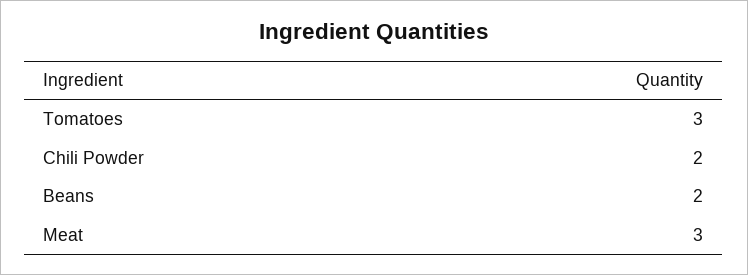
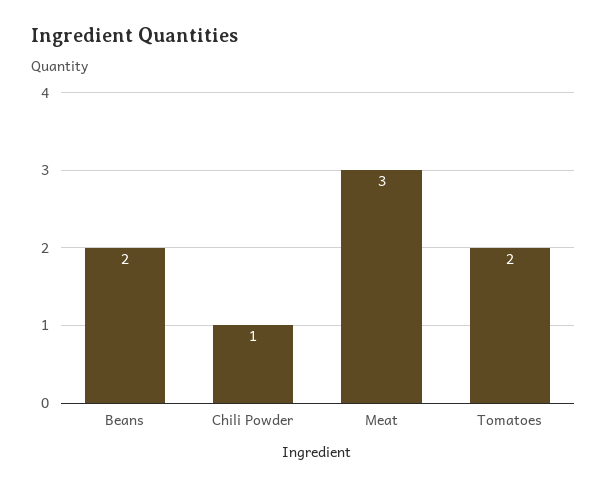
Tomatoes: 3 -> 2
Chili Powder: 2 -> 1

